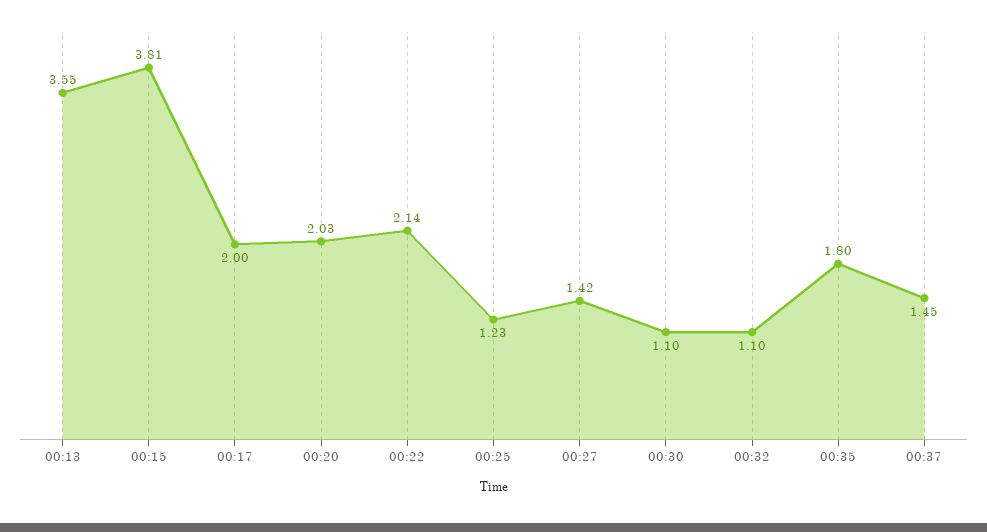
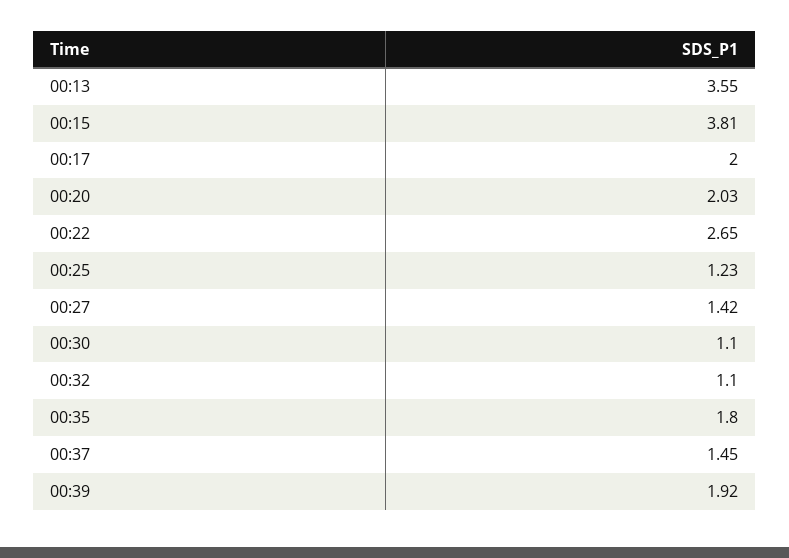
00:22: 2.14 -> 2.65
00:39: none -> 1.92

